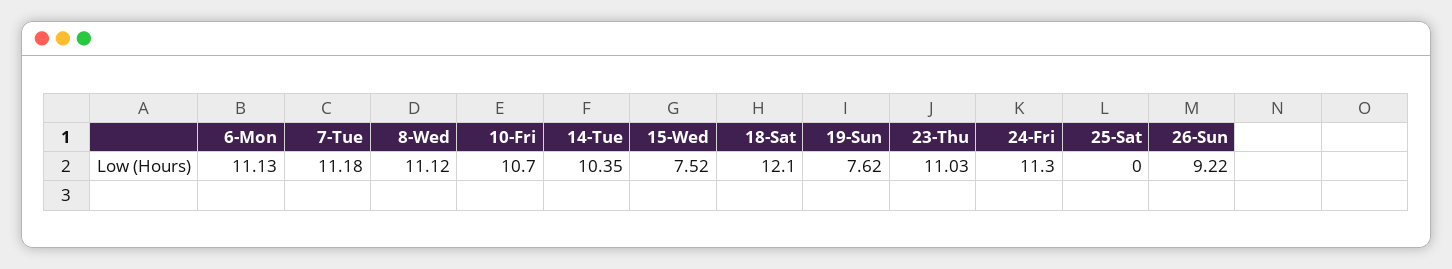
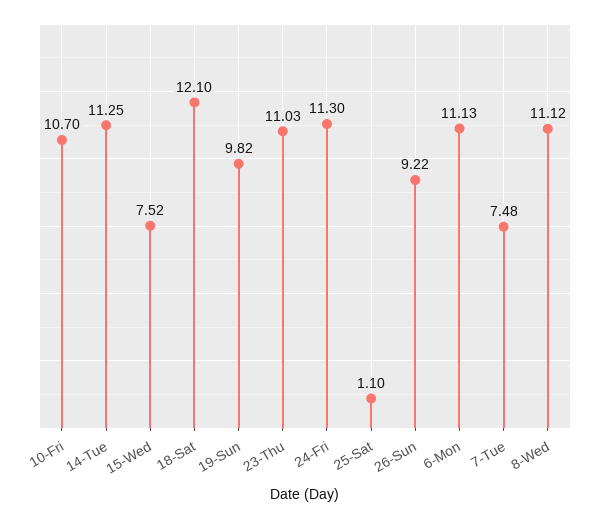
7-Tue: 11.18 -> 7.48
14-Tue: 10.35 -> 11.25
19-Sun: 7.62 -> 9.82
25-Sat: 0 -> 1.1

